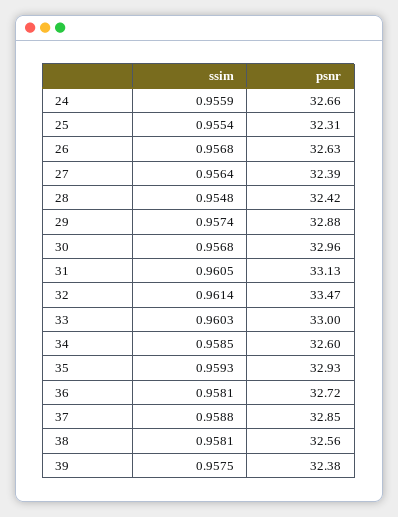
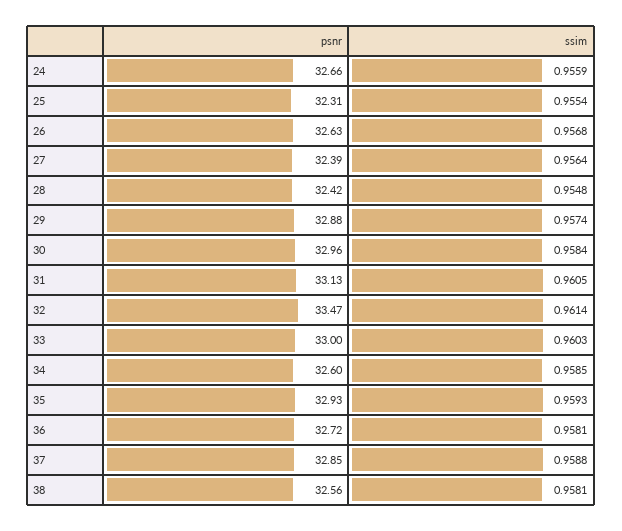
ssim, 30: 0.9568 -> 0.9584
ssim, 39: 0.9575 -> none
psnr, 39: 32.38 -> none

